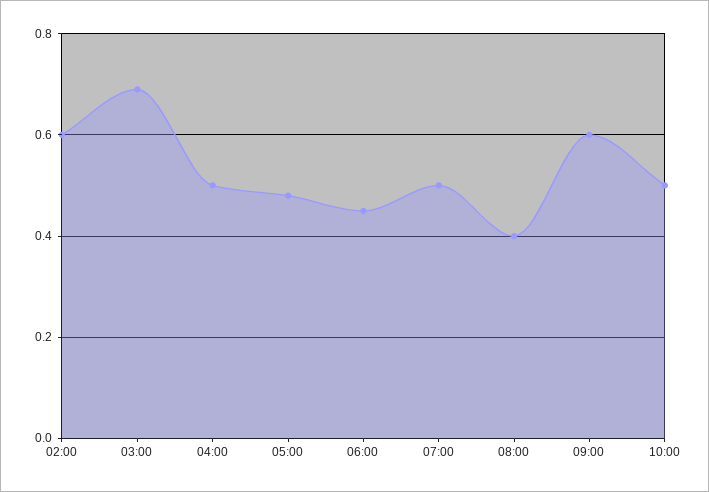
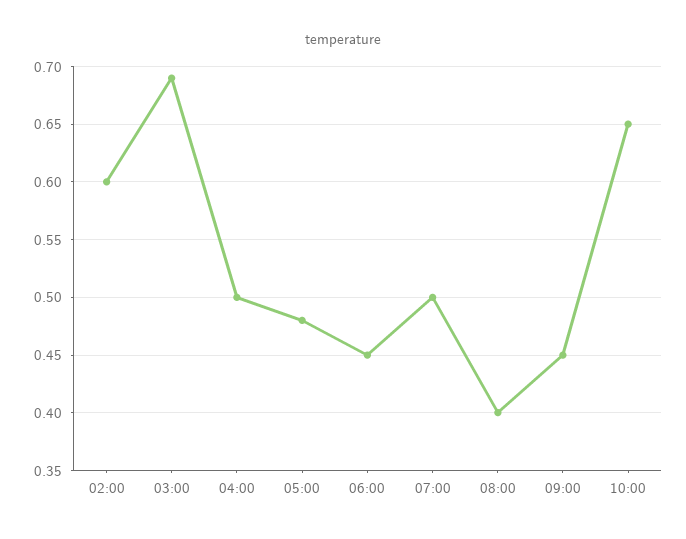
09:00: 0.6 -> 0.45
10:00: 0.5 -> 0.65

